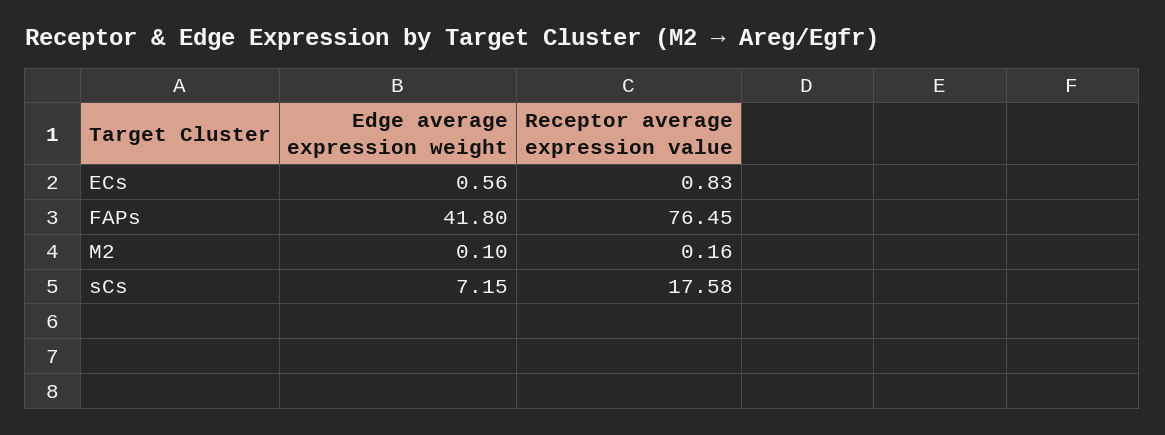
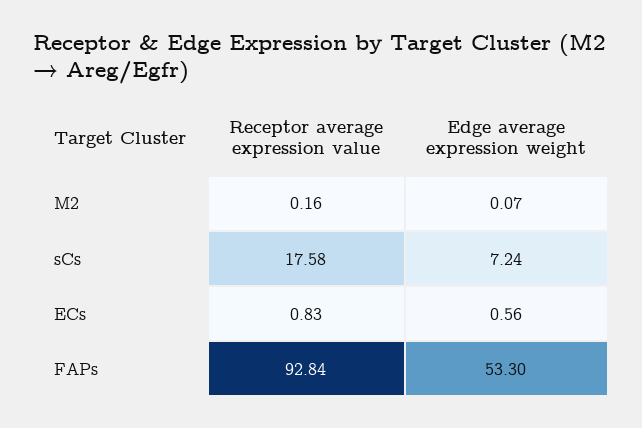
Edge average expression weight, FAPs: 41.8 -> 53.3
Receptor average expression value, FAPs: 76.45 -> 92.84
Edge average expression weight, M2: 0.1 -> 0.07
Edge average expression weight, sCs: 7.15 -> 7.24

